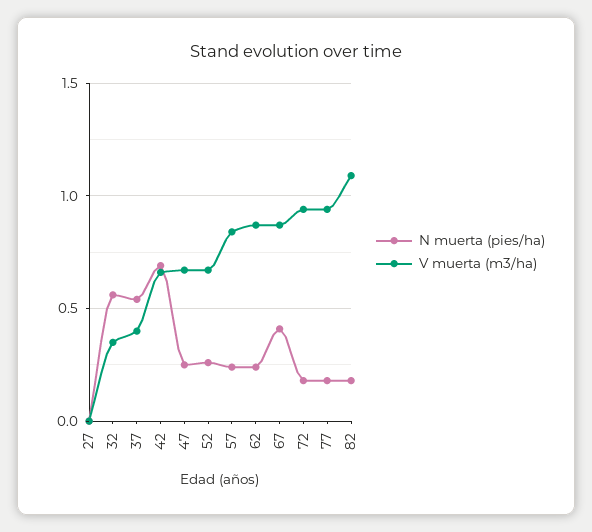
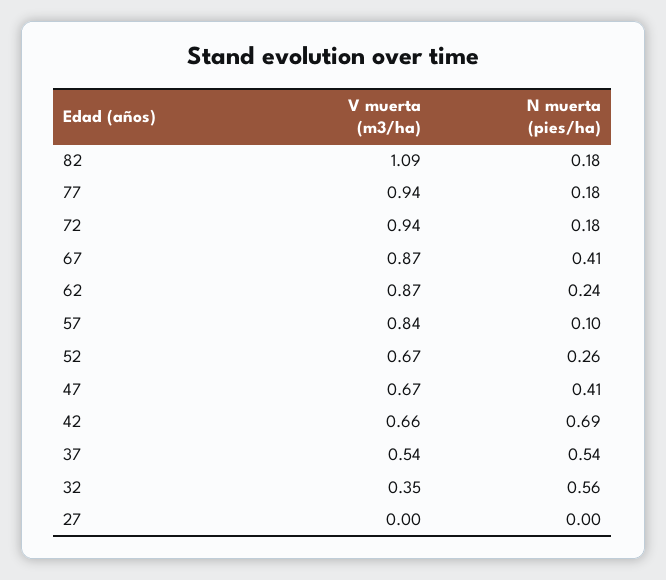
V muerta (m3/ha), 37: 0.4 -> 0.54
N muerta (pies/ha), 47: 0.25 -> 0.41
N muerta (pies/ha), 57: 0.25 -> 0.1

